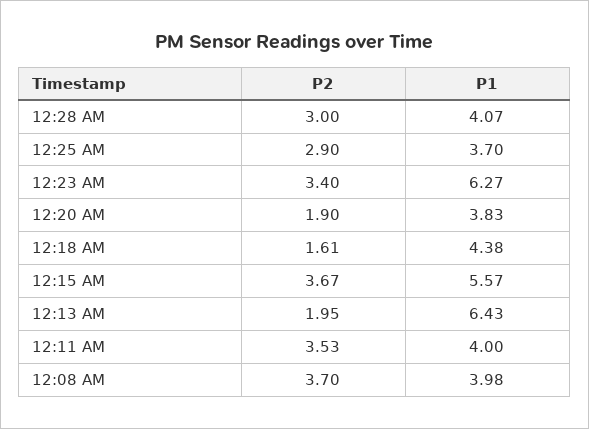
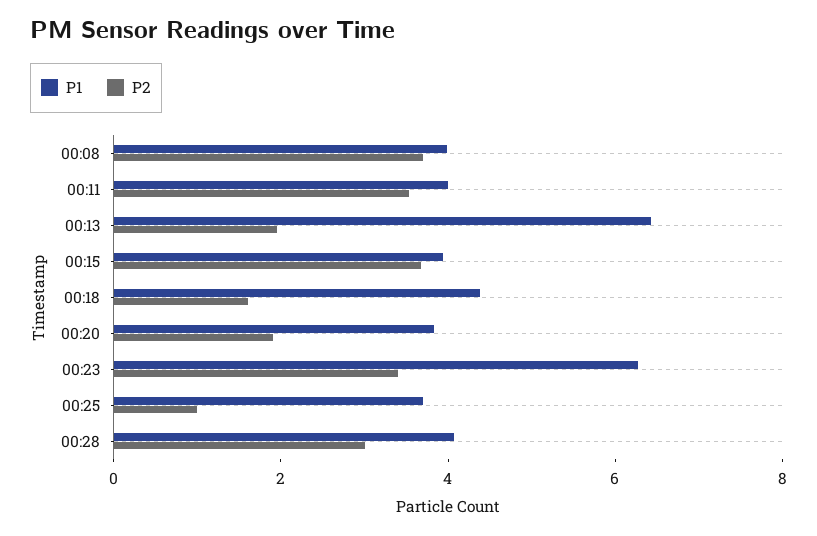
P2, 12:25 AM: 2.9 -> 1
P1, 12:15 AM: 5.57 -> 4

